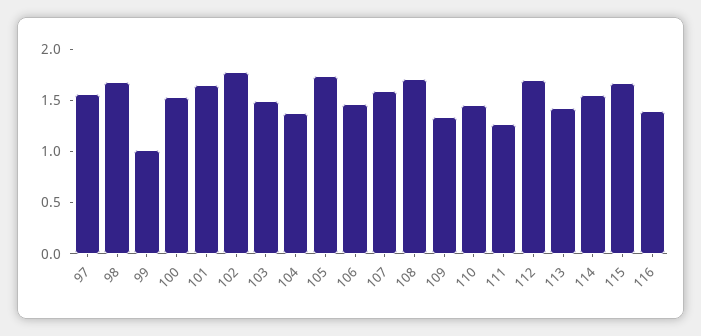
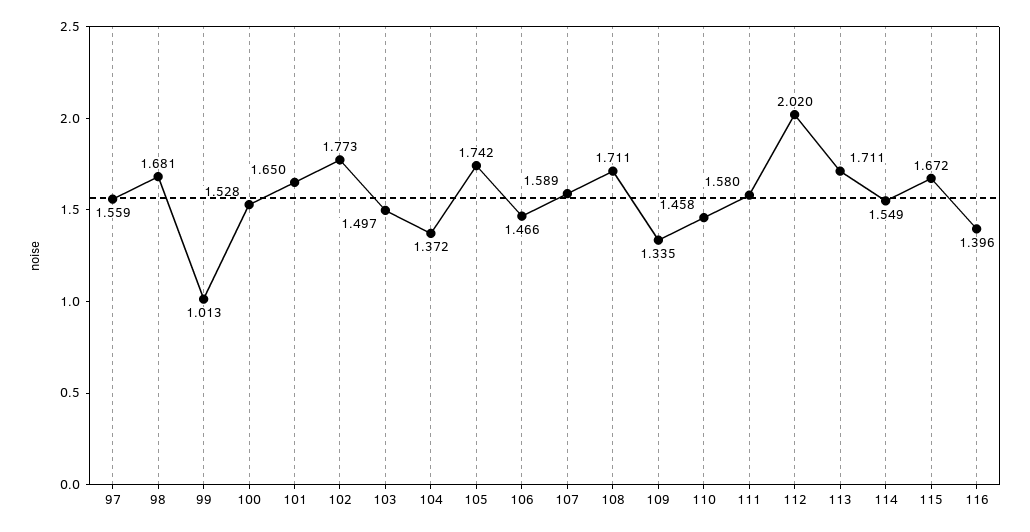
111: 1.3 -> 1.58
112: 1.7 -> 2.02
113: 1.4 -> 1.711

